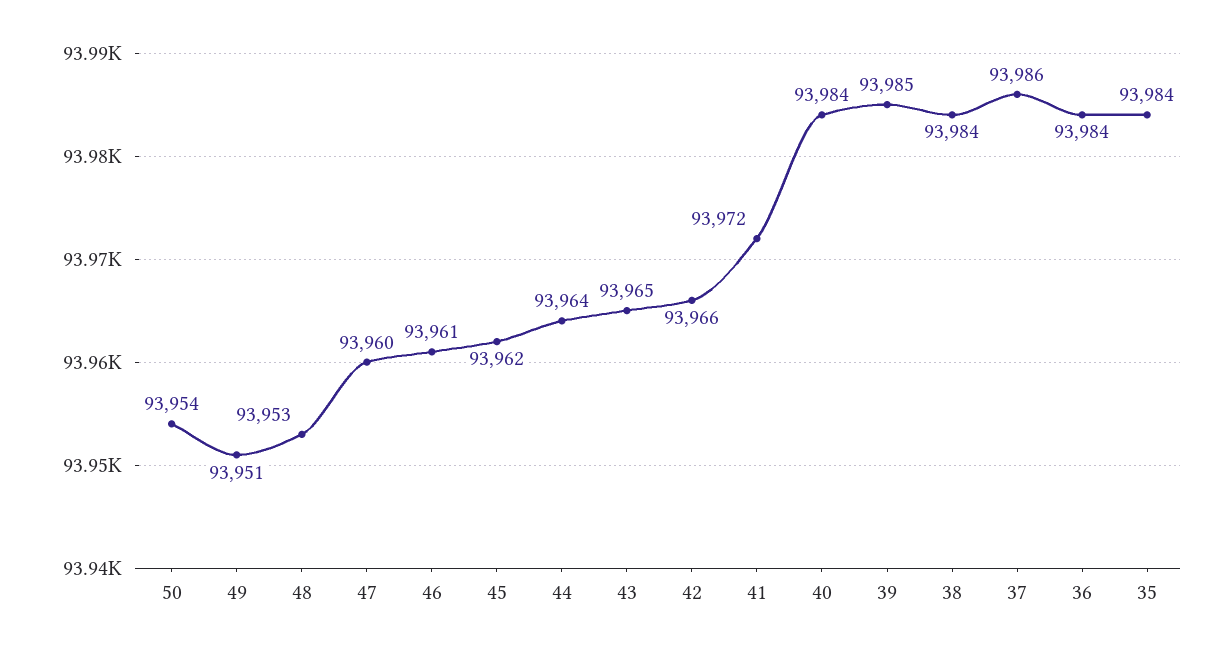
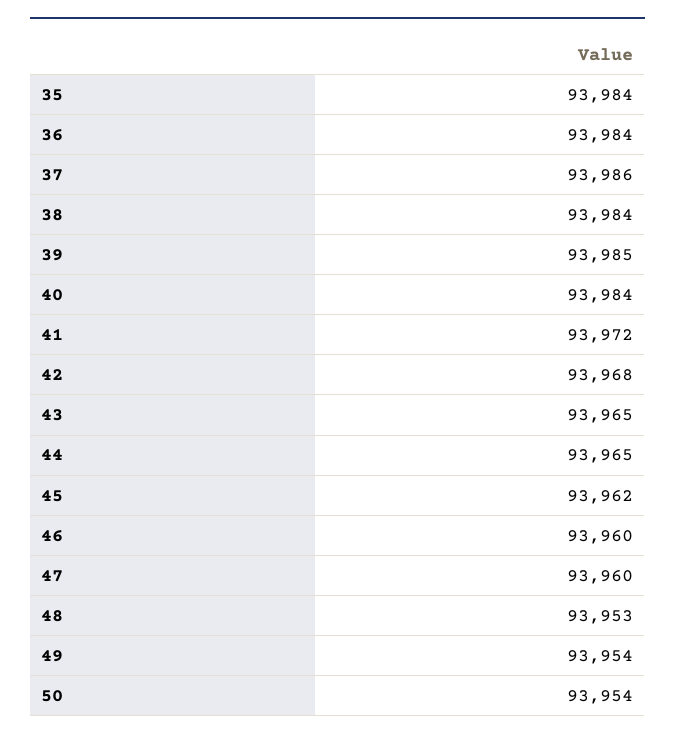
49: 93951 -> 93954
46: 93961 -> 93960
44: 93964 -> 93965
42: 93966 -> 93968

